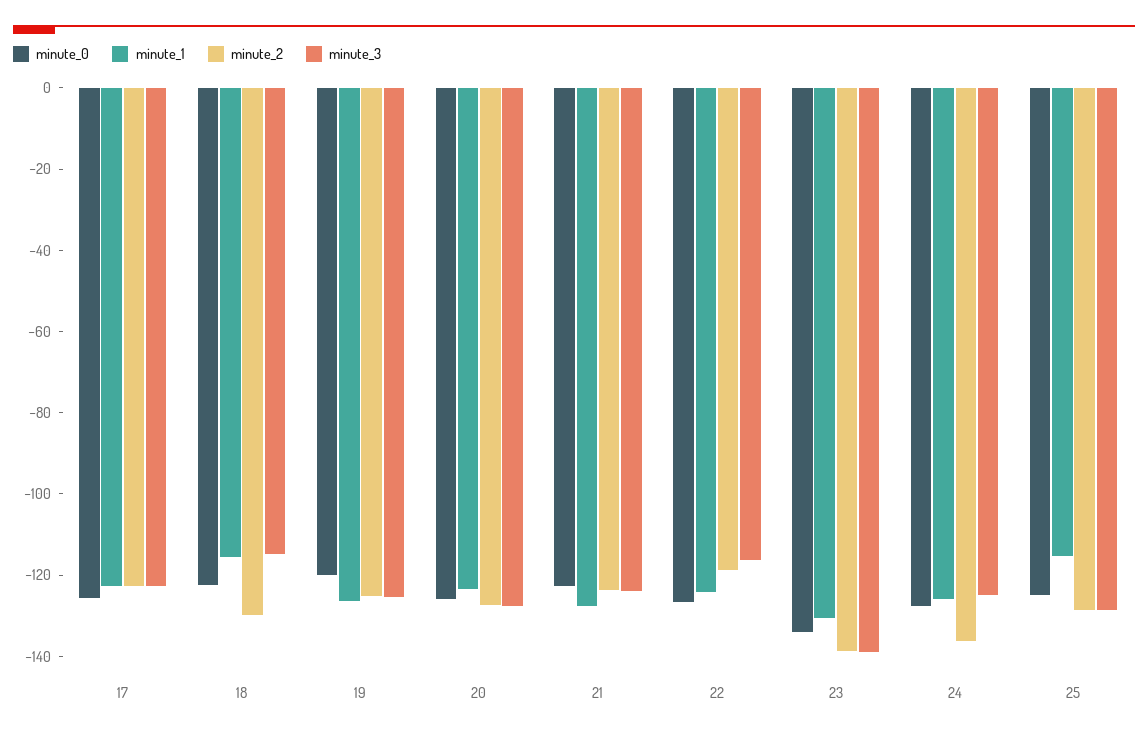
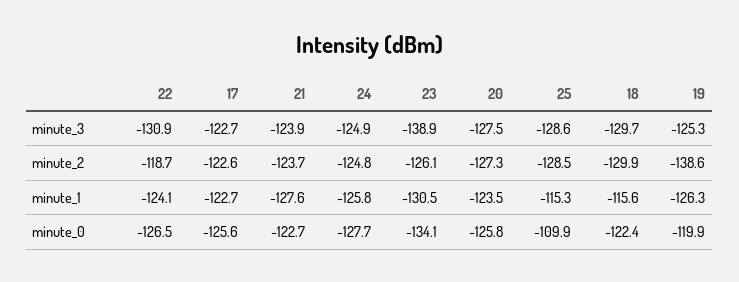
minute_3, 18: -115 -> -129.7
minute_2, 19: -125 -> -138.6
minute_3, 22: -115 -> -130.9
minute_2, 23: -140 -> -126.1
minute_2, 24: -135 -> -124.8
minute_0, 25: -125 -> -109.9

